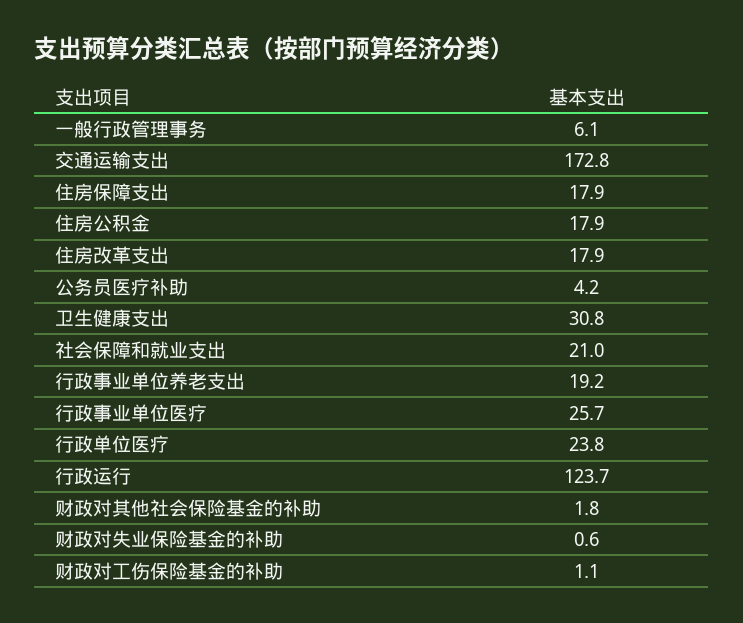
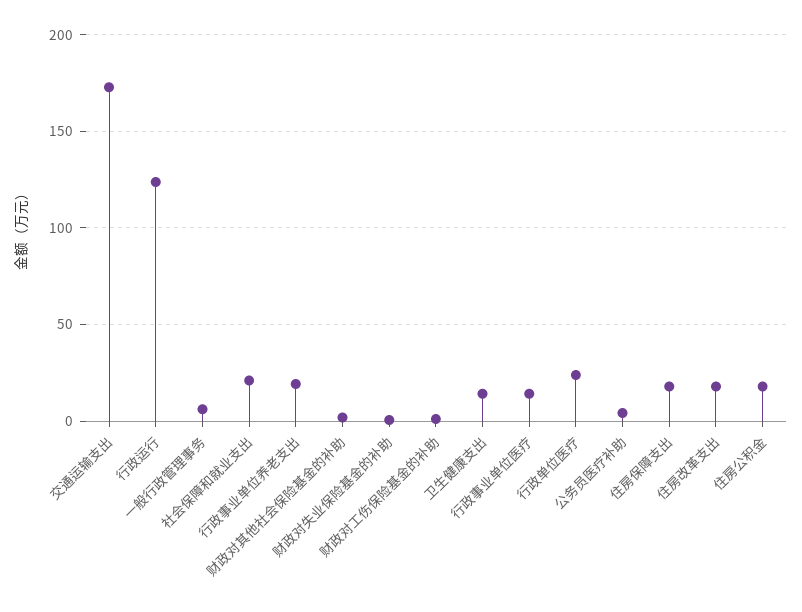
卫生健康支出: 30.8 -> 15
行政事业单位医疗: 25.7 -> 15

